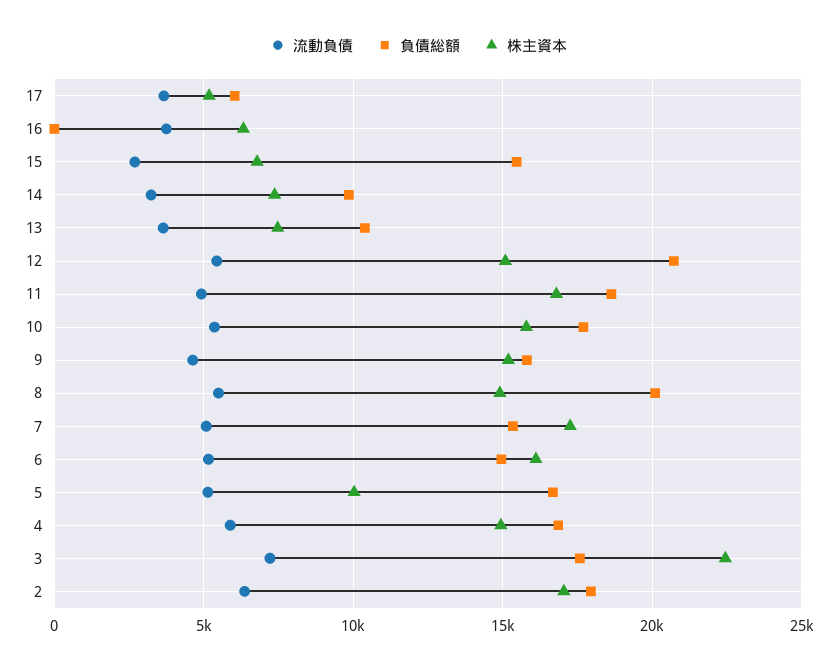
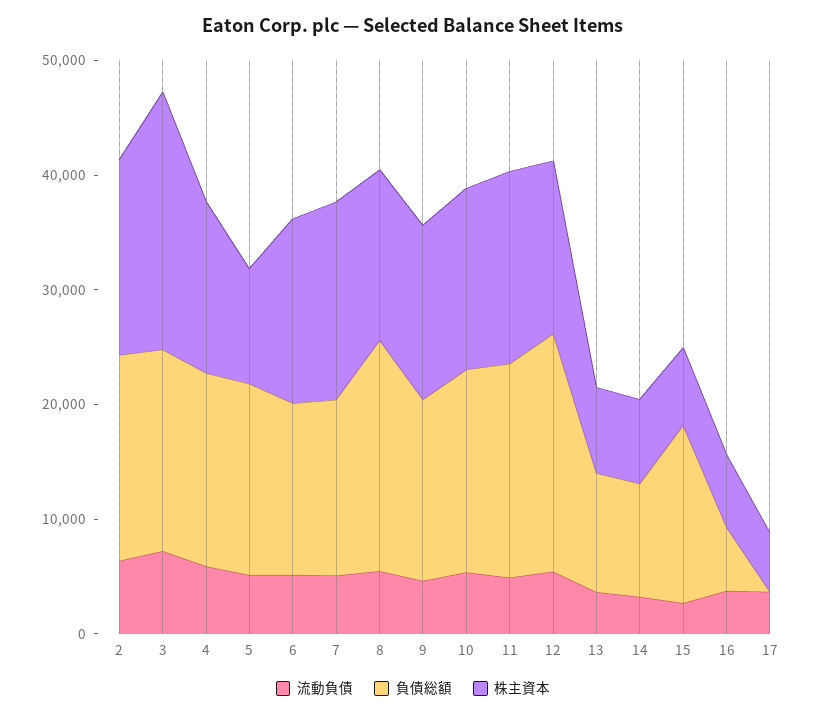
負債総額, 17: 6000 -> 0
負債総額, 16: 0 -> 6000

